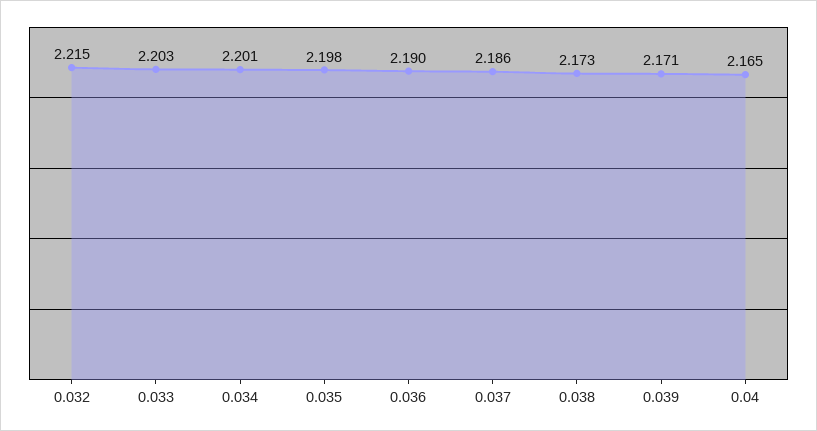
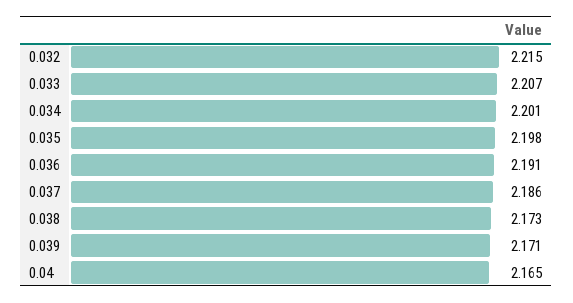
0.033: 2.203 -> 2.207
0.036: 2.19 -> 2.191

